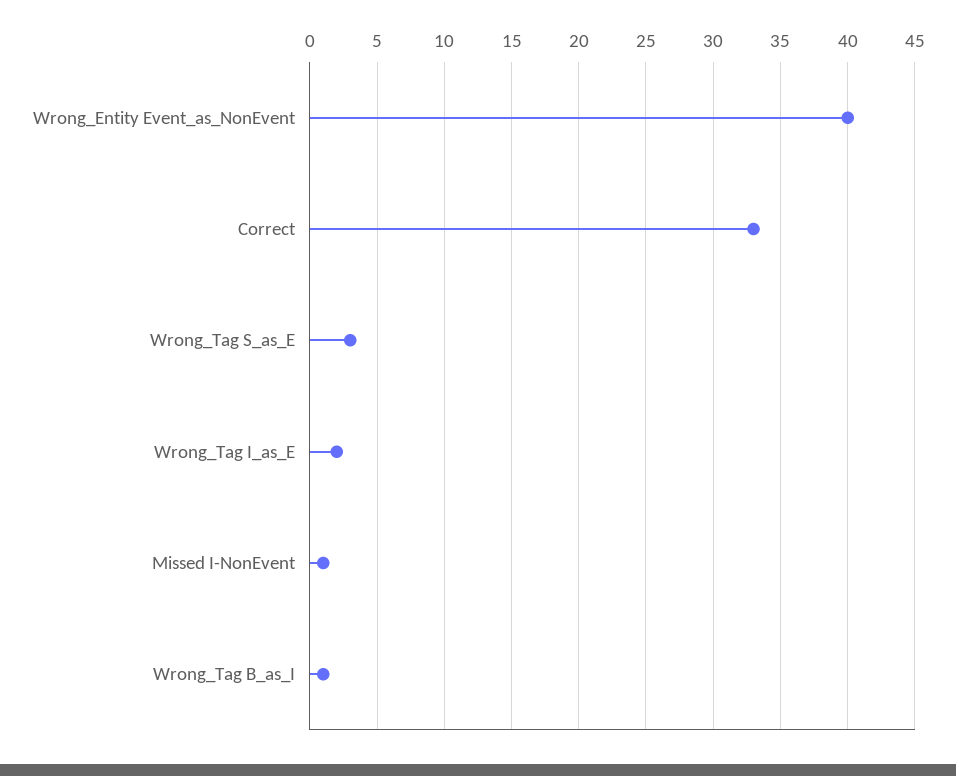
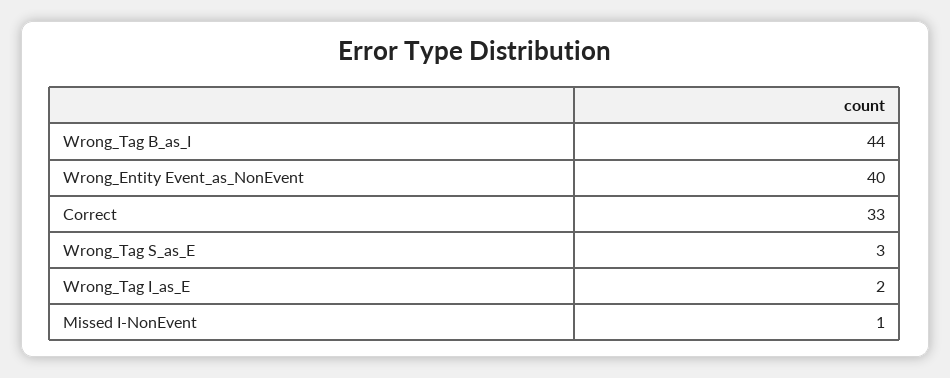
Wrong_Tag B_as_I: 1 -> 44

